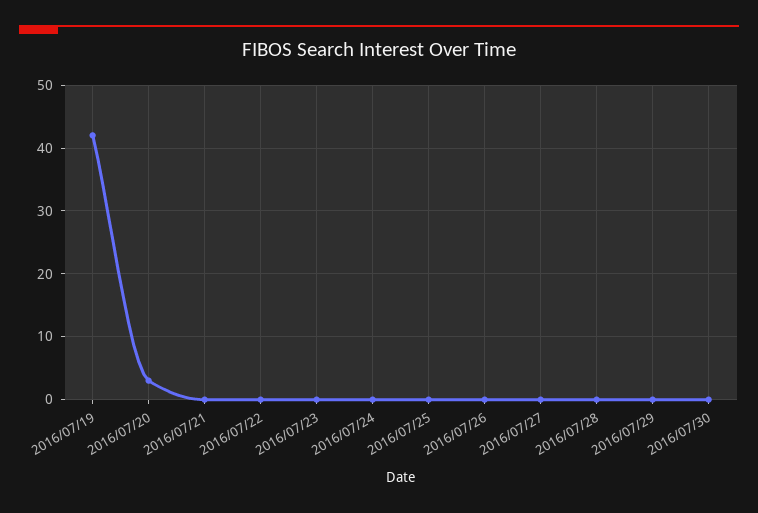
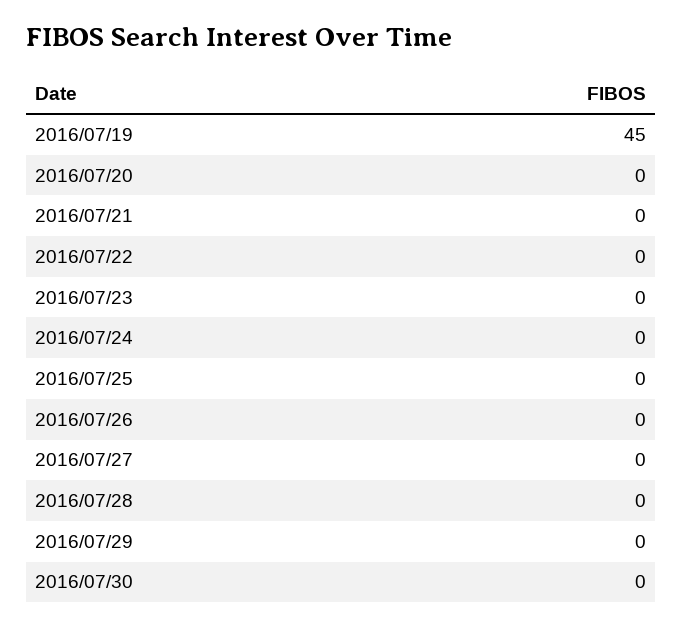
2016/07/19: 42 -> 45
2016/07/20: 3 -> 0

